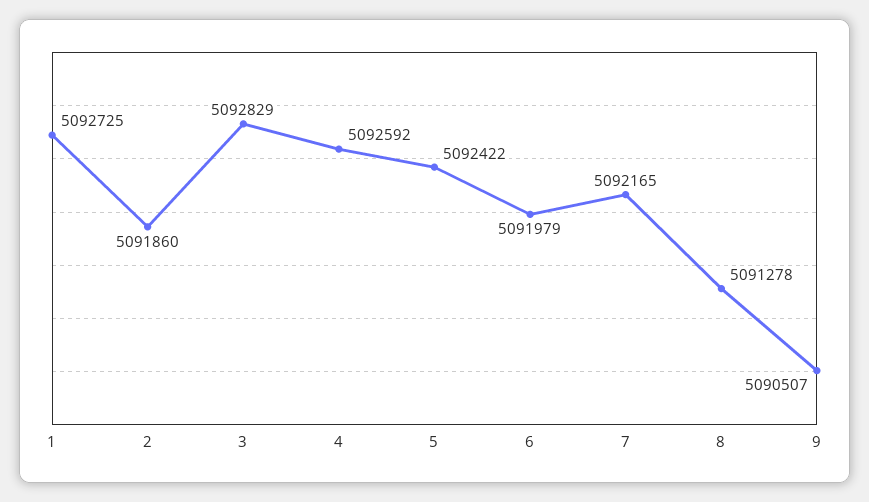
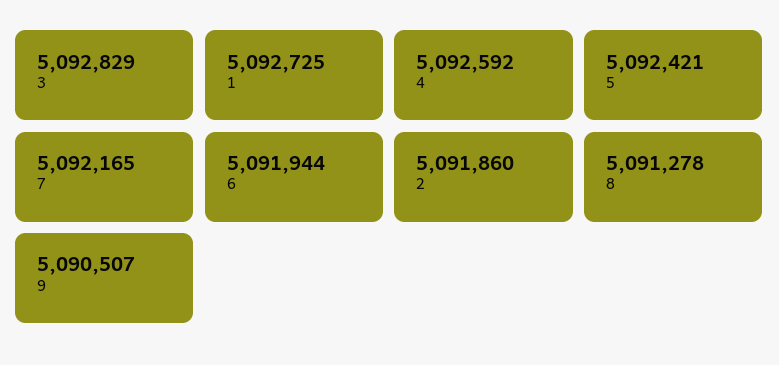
5: 5092422 -> 5092421
6: 5091979 -> 5091944

